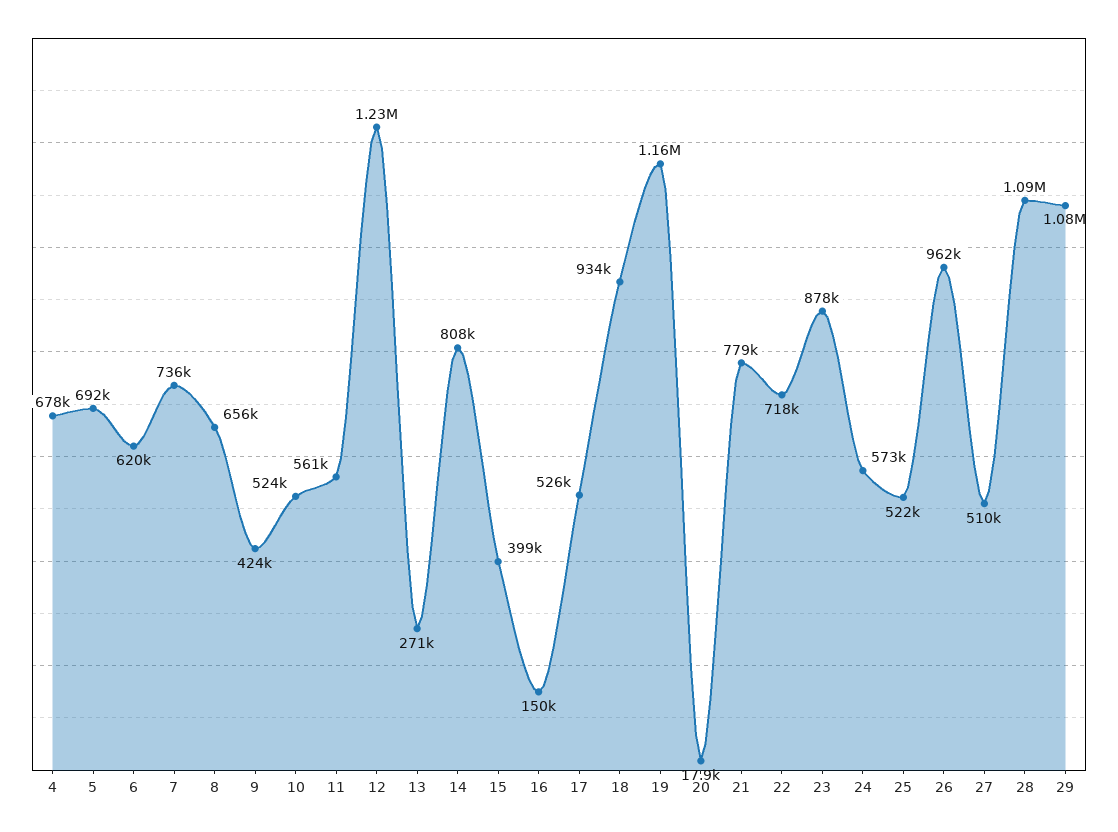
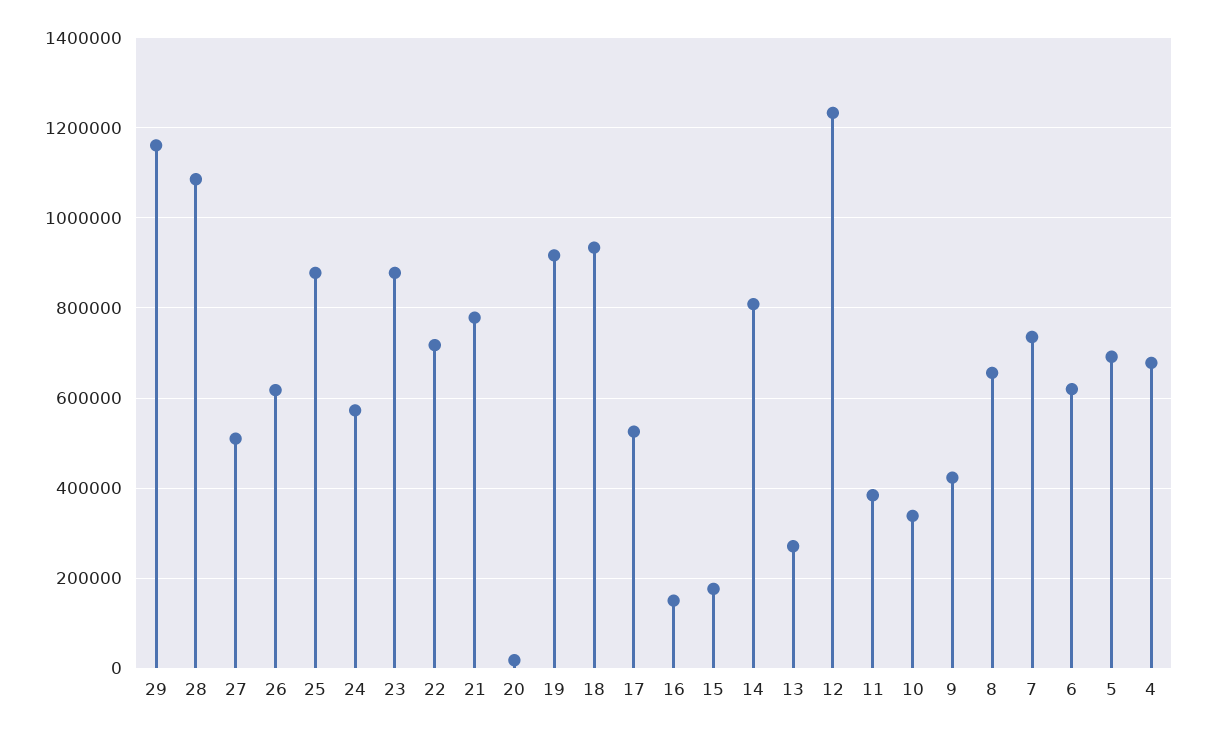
10: 524000 -> 340000
11: 561000 -> 380000
15: 399000 -> 180000
19: 1160000 -> 920000
25: 522000 -> 880000
26: 962000 -> 620000
29: 1080000 -> 1160000

